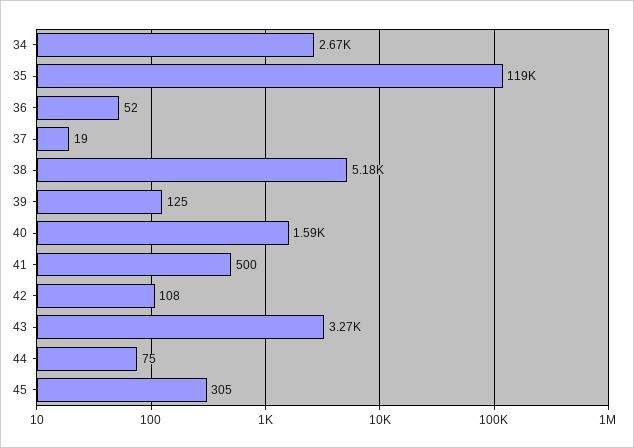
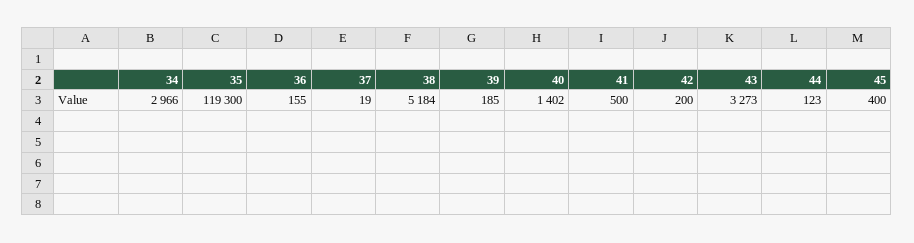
34: 2670 -> 2966
36: 52 -> 155
39: 125 -> 185
40: 1590 -> 1402
42: 108 -> 200
44: 75 -> 123
45: 305 -> 400

